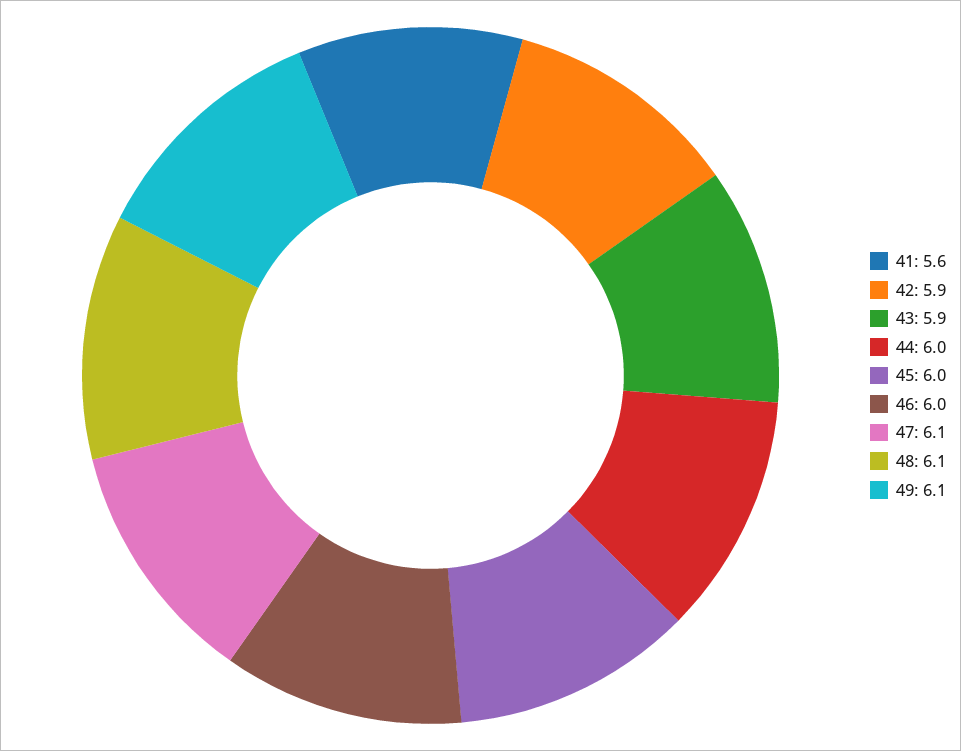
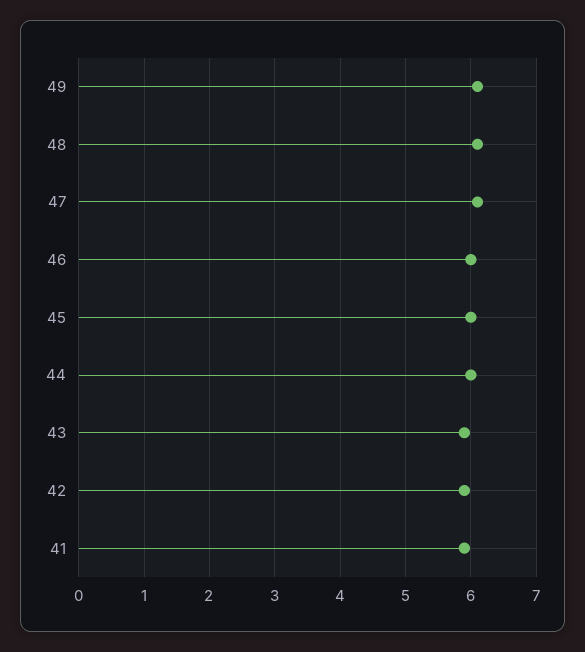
41: 5.6 -> 5.9

